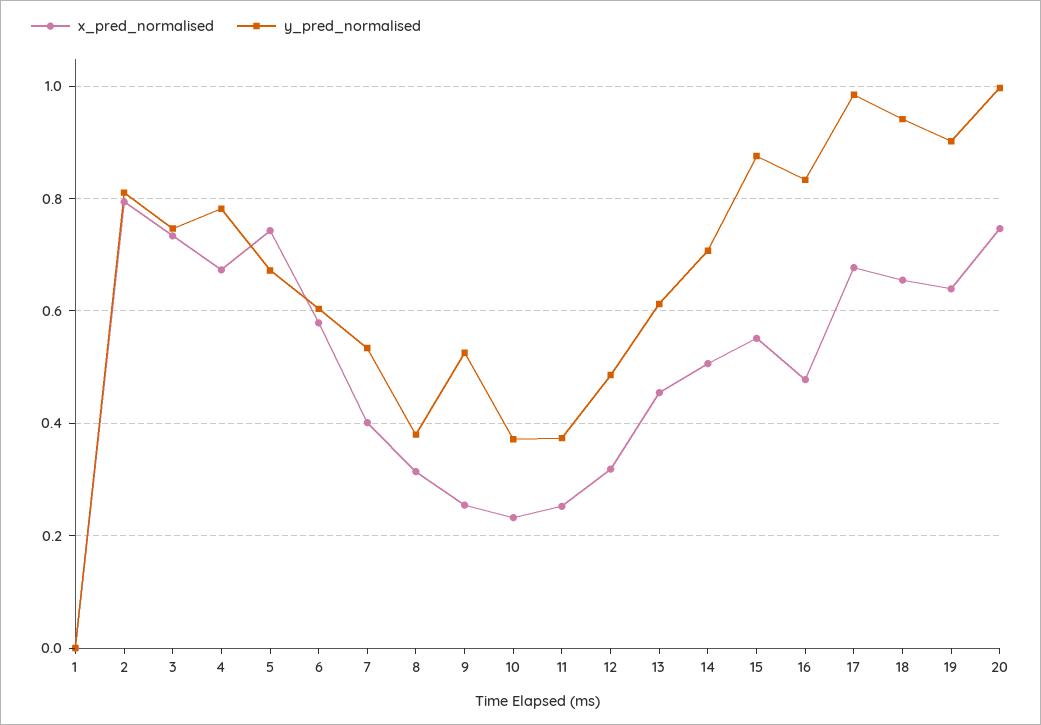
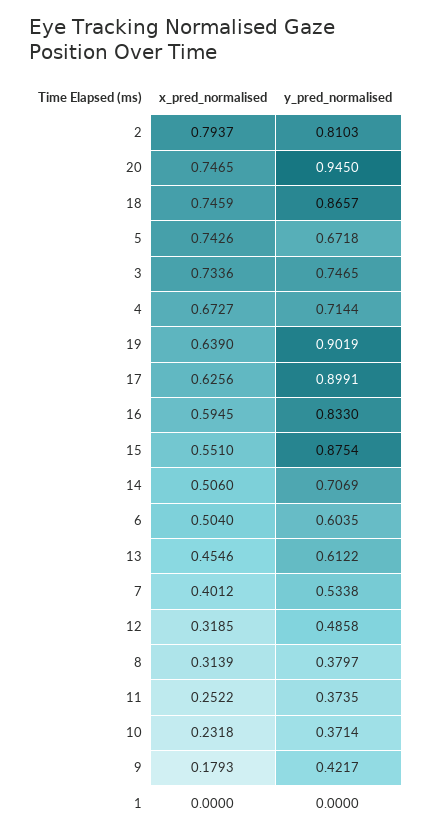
y_pred_normalised, 4: 0.78 -> 0.7144
x_pred_normalised, 6: 0.58 -> 0.504
x_pred_normalised, 9: 0.26 -> 0.1793
y_pred_normalised, 9: 0.52 -> 0.4217
x_pred_normalised, 16: 0.48 -> 0.5945
x_pred_normalised, 17: 0.68 -> 0.6256
y_pred_normalised, 17: 0.98 -> 0.8991
x_pred_normalised, 18: 0.66 -> 0.7459
y_pred_normalised, 18: 0.94 -> 0.8657
y_pred_normalised, 20: 1 -> 0.945

